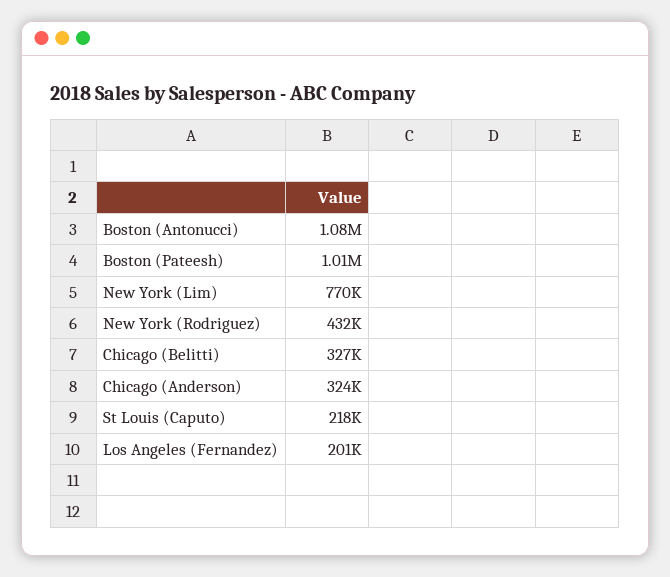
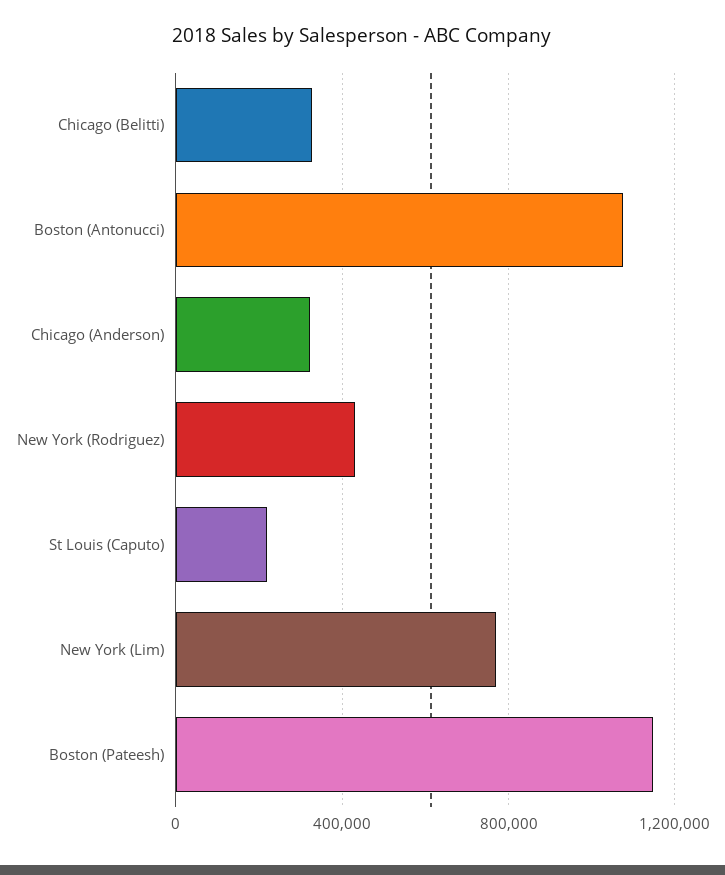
Boston (Pateesh): 1010000 -> 1150000
Los Angeles (Fernandez): 201000 -> none

